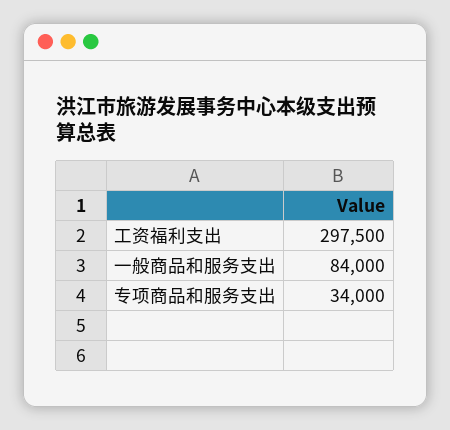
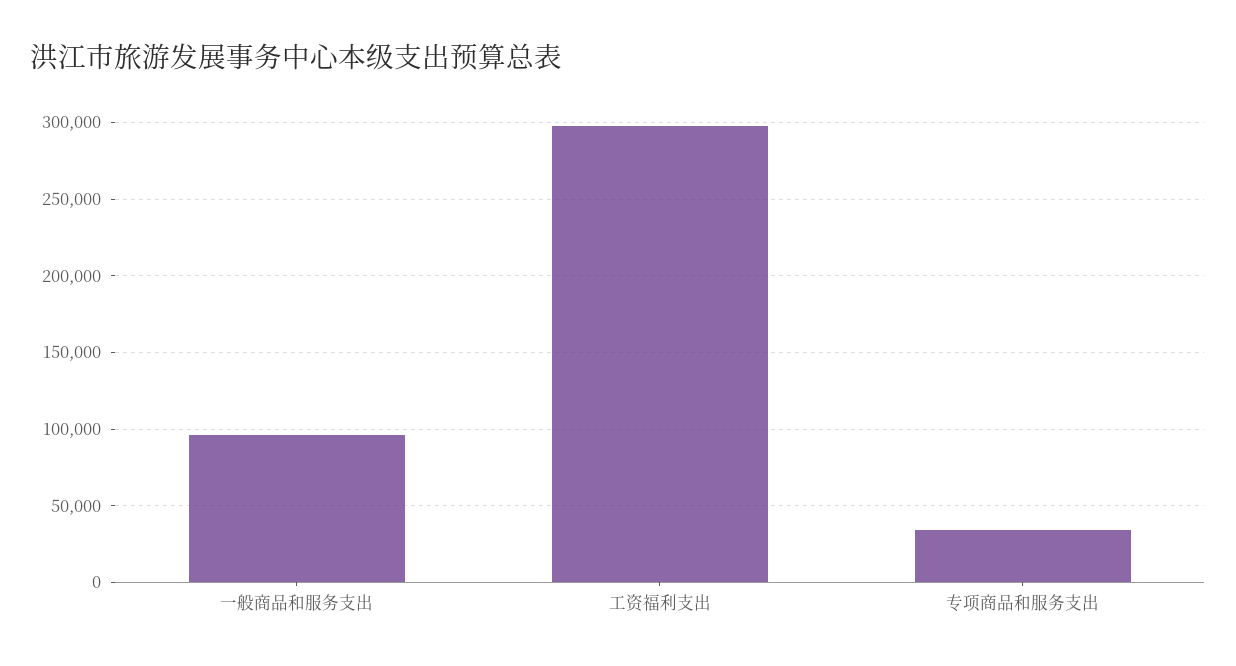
一般商品和服务支出: 84000 -> 95000

